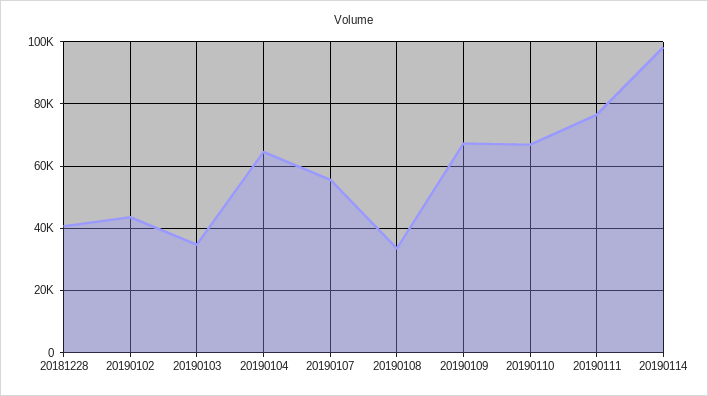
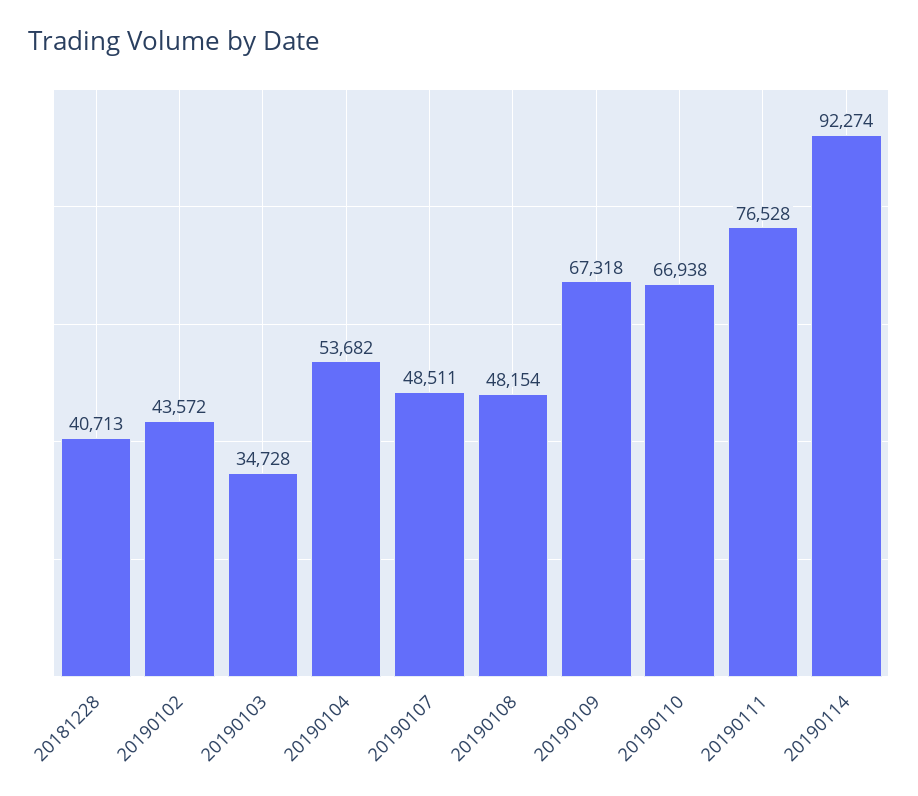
20190104: 64000 -> 53682
20190107: 56000 -> 48511
20190108: 34000 -> 48154
20190114: 98000 -> 92274

